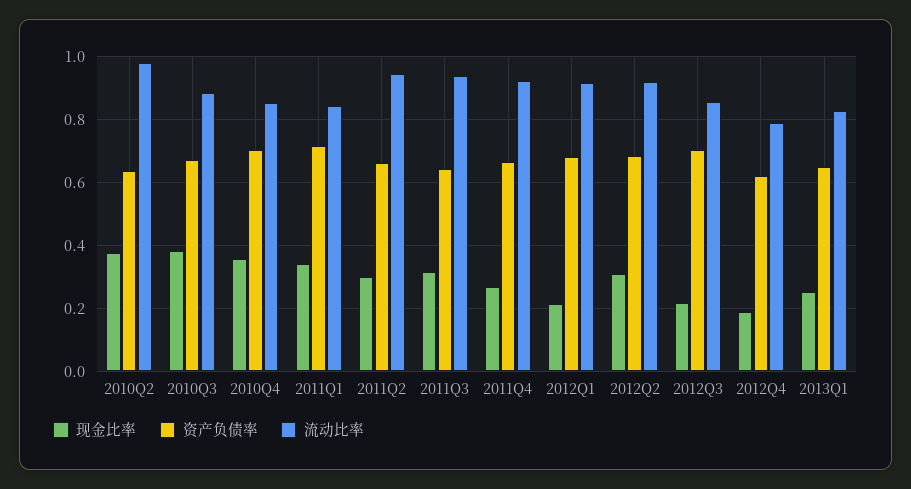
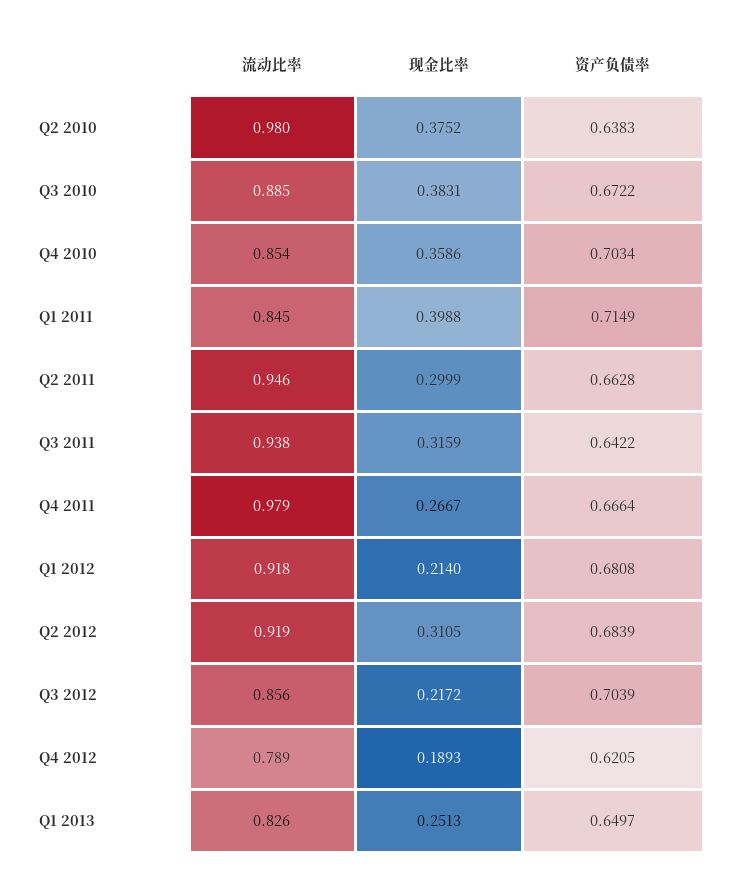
现金比率, 2011Q1: 0.34 -> 0.3988
流动比率, 2011Q4: 0.92 -> 0.979

